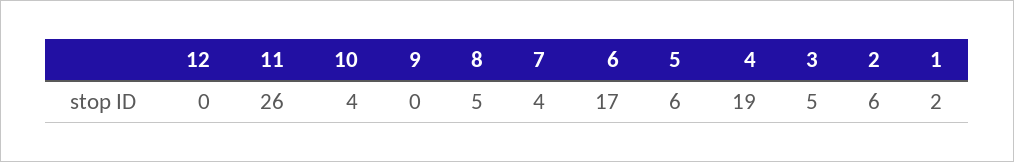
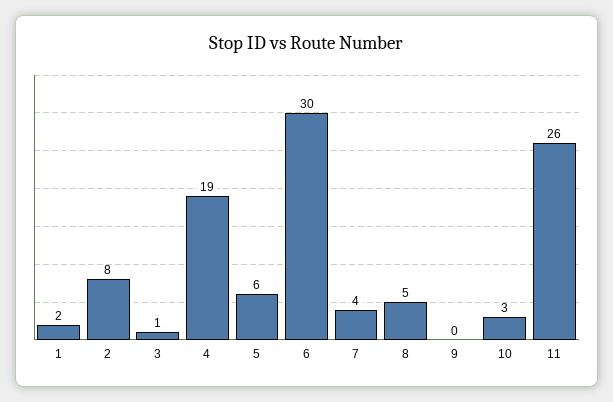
12: 0 -> none
10: 4 -> 3
6: 17 -> 30
3: 5 -> 1
2: 6 -> 8

